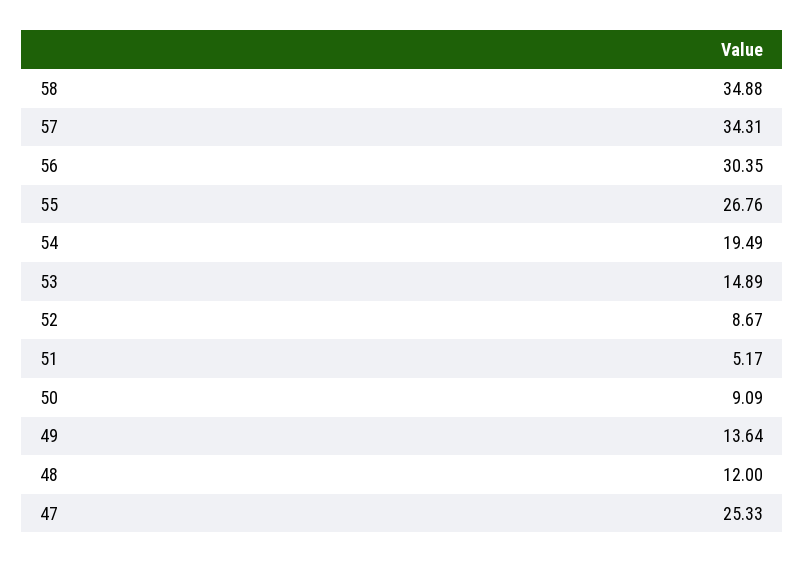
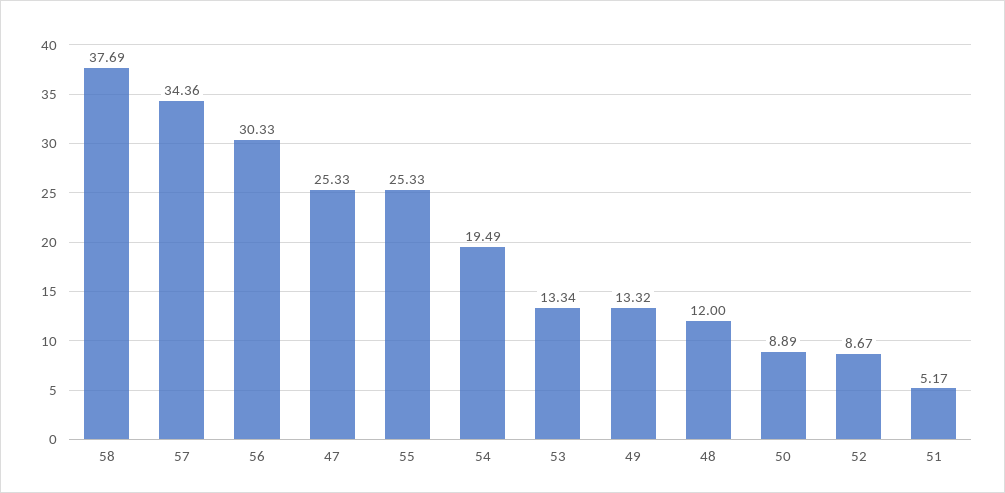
58: 34.88 -> 37.69
57: 34.31 -> 34.36
56: 30.35 -> 30.33
55: 26.76 -> 25.33
53: 14.89 -> 13.34
50: 9.09 -> 8.89
49: 13.64 -> 13.32

